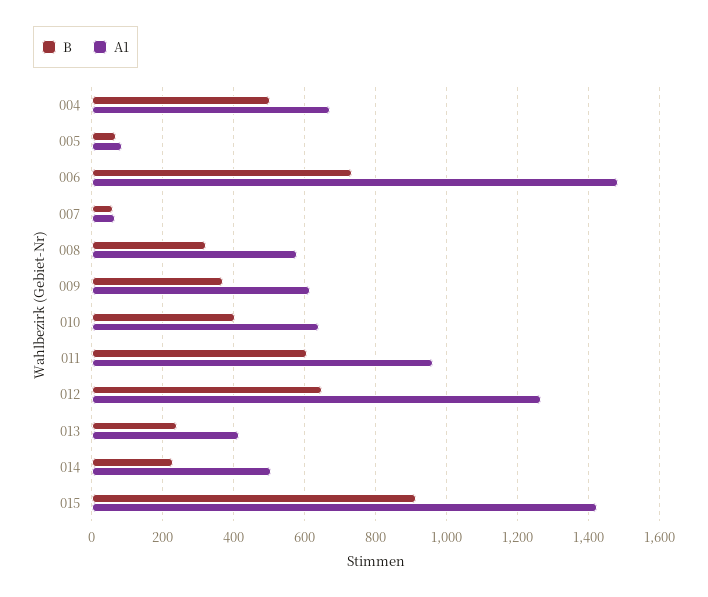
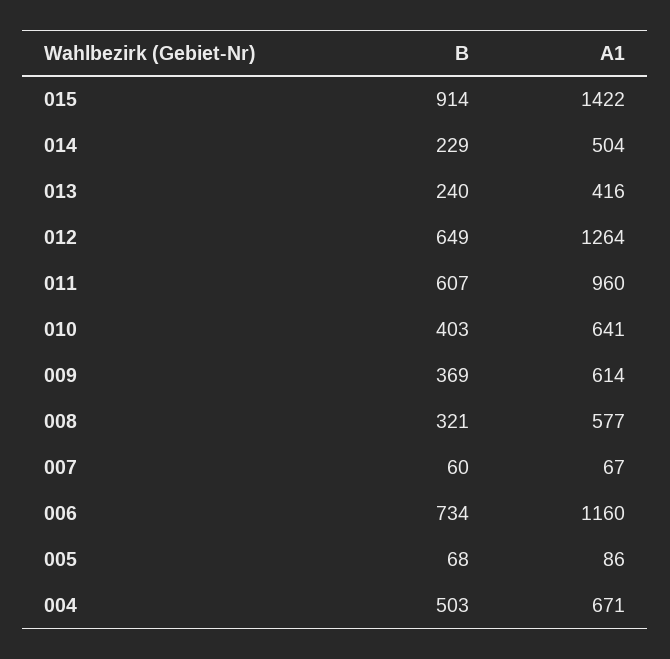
A1, 006: 1480 -> 1160

